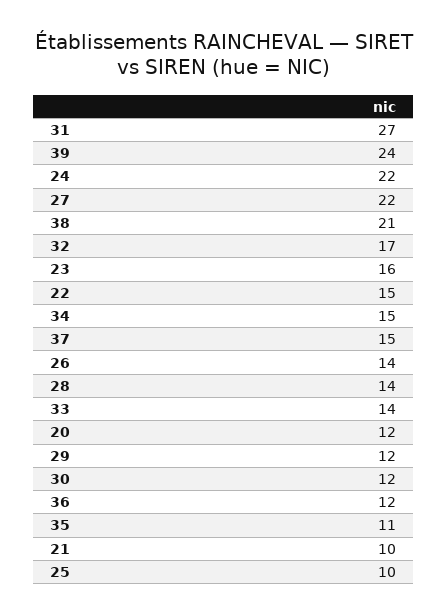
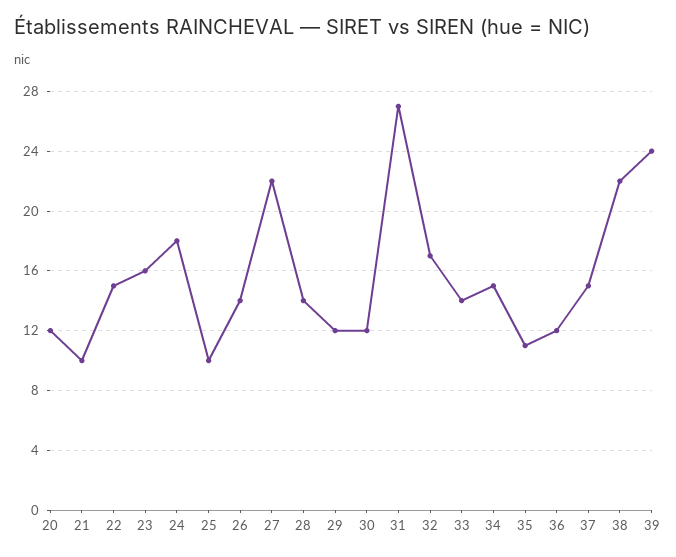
24: 22 -> 18
38: 21 -> 22

